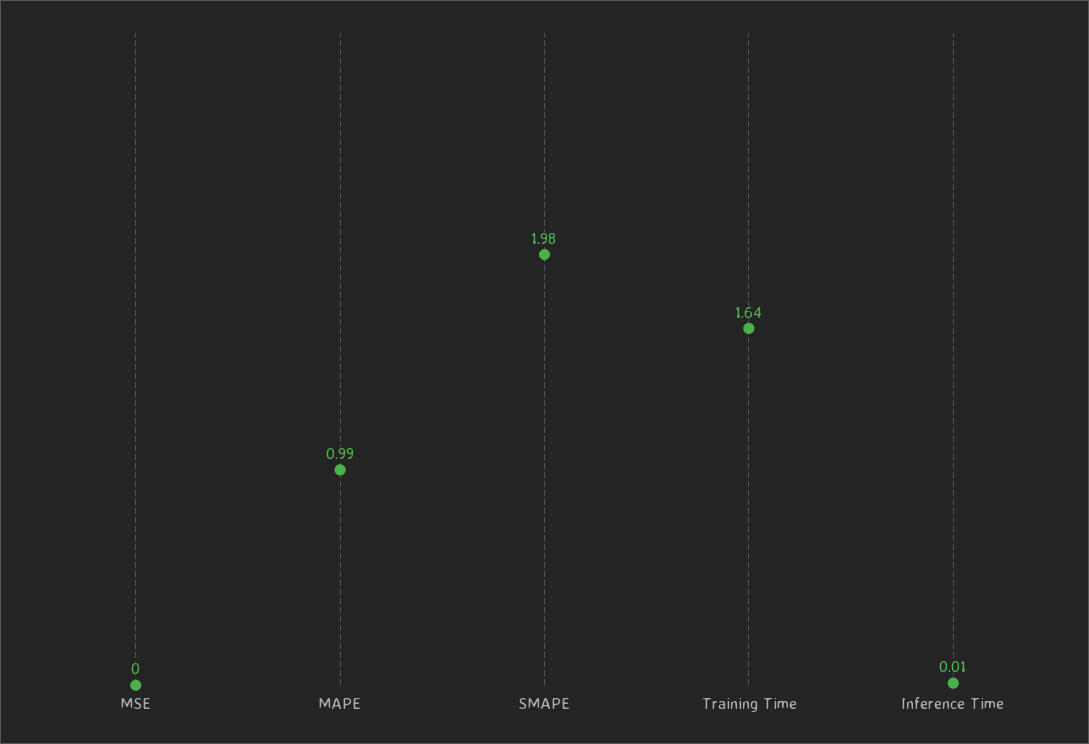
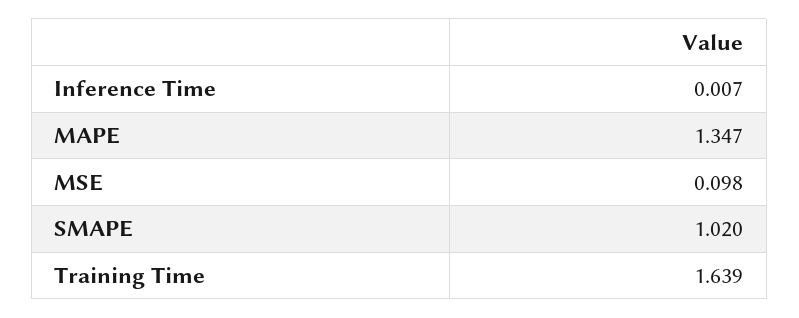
MSE: 0 -> 0.098
MAPE: 0.99 -> 1.347
SMAPE: 1.98 -> 1.02

